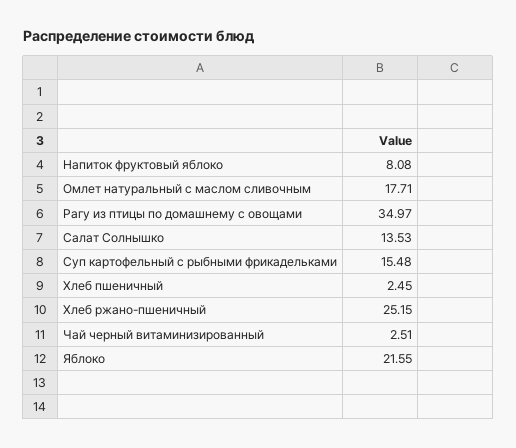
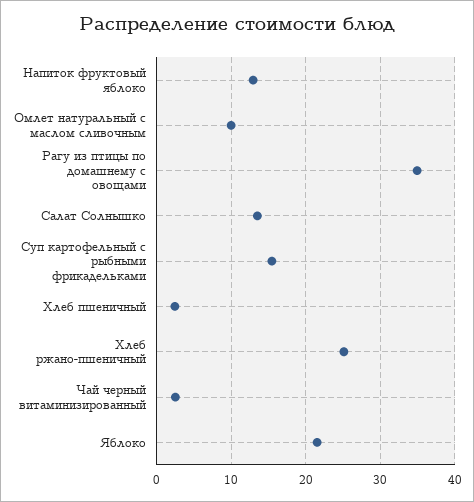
Напиток фруктовый яблоко: 8.08 -> 13
Омлет натуральный с маслом сливочным: 17.71 -> 10

